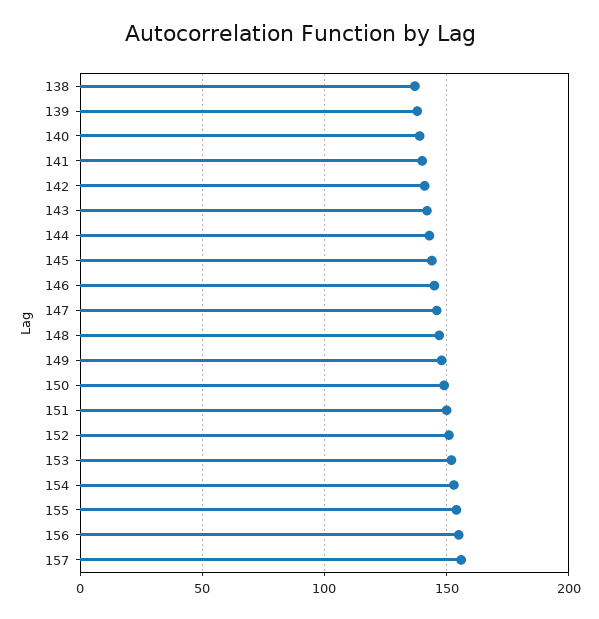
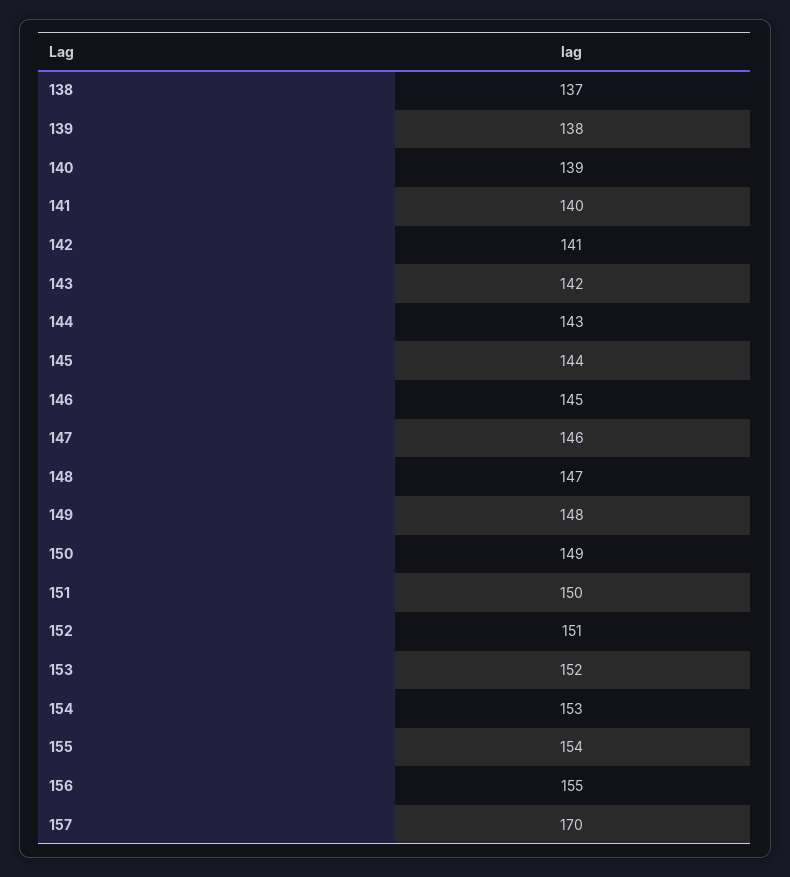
157: 155 -> 170

